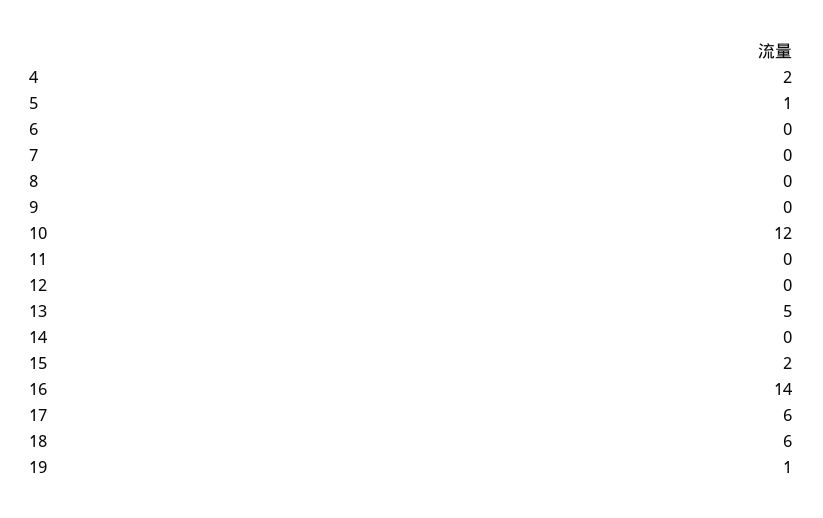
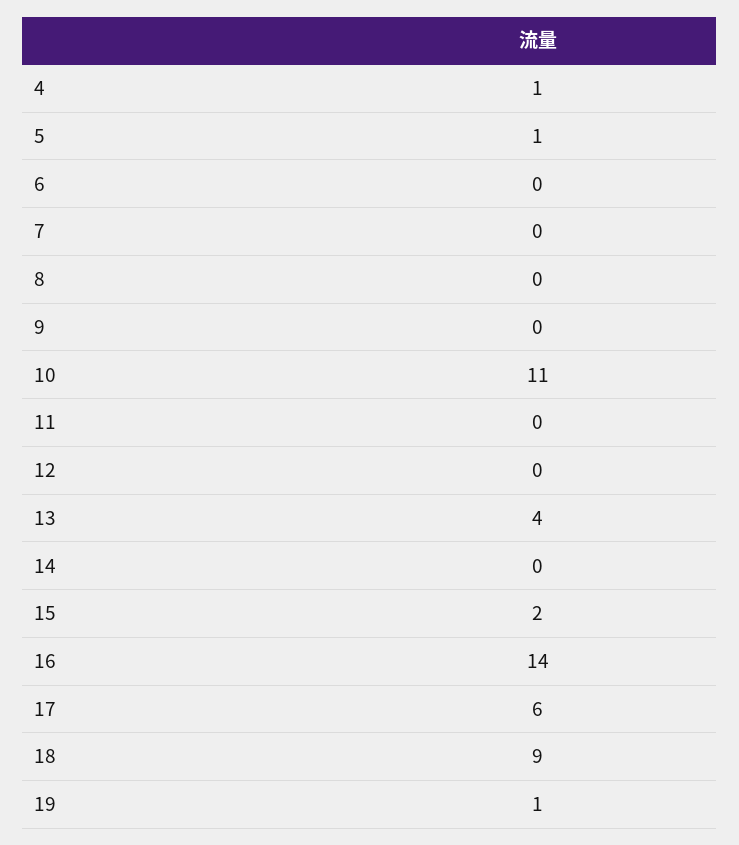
4: 2 -> 1
10: 12 -> 11
13: 5 -> 4
18: 6 -> 9

